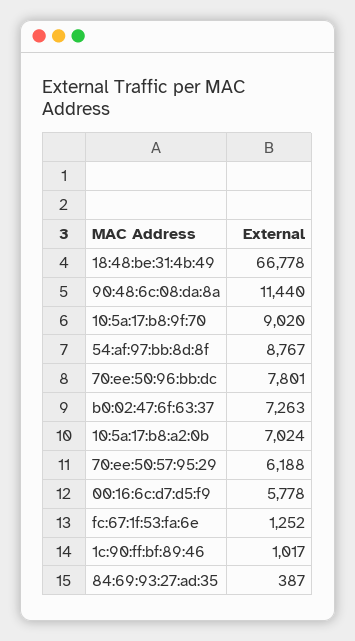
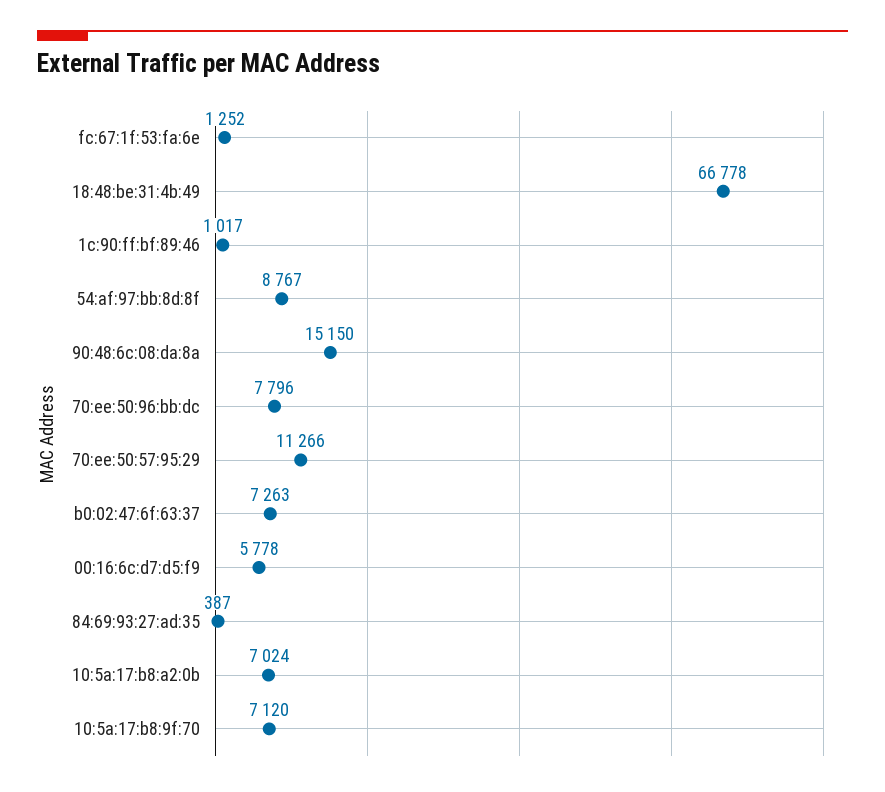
90:48:6c:08:da:8a: 11440 -> 15150
10:5a:17:b8:9f:70: 9020 -> 7120
70:ee:50:96:bb:dc: 7801 -> 7796
70:ee:50:57:95:29: 6188 -> 11266

